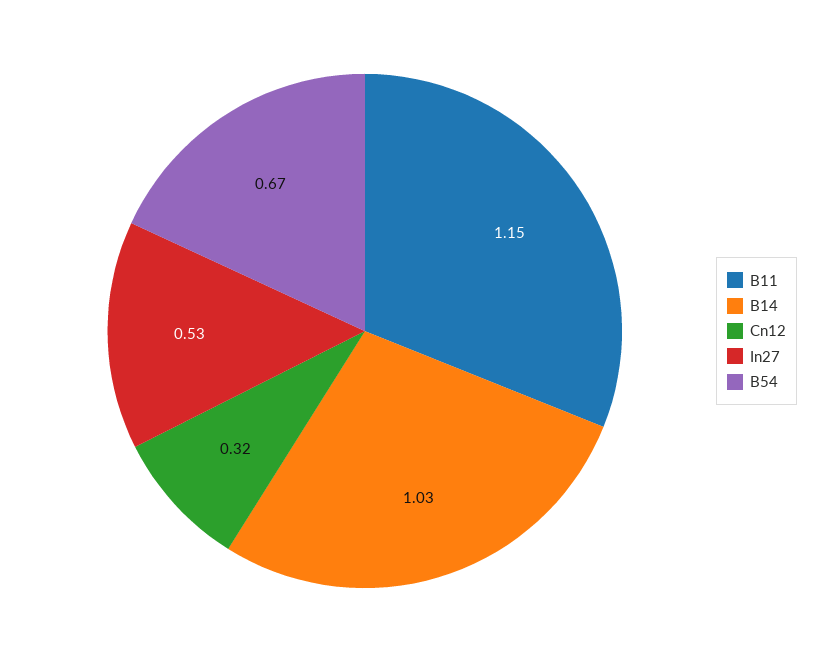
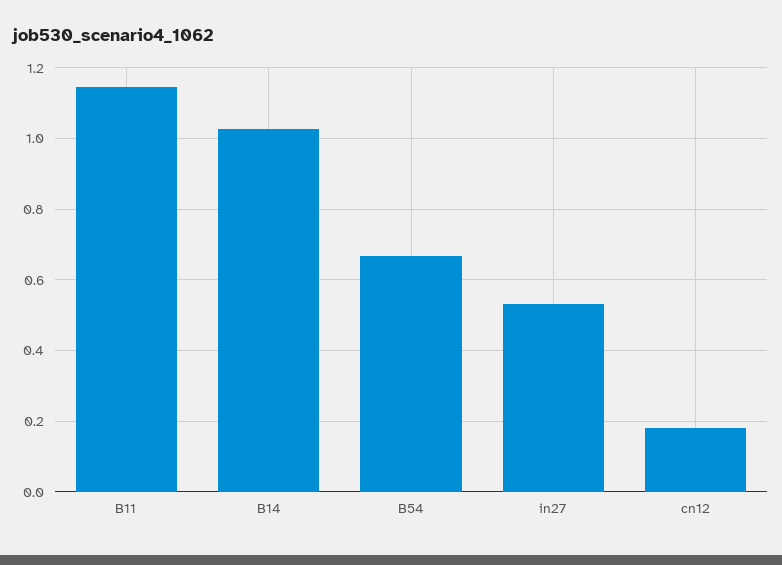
Cn12: 0.32 -> 0.18

